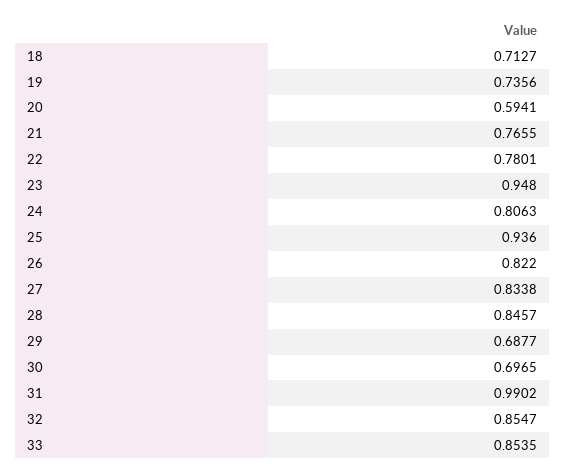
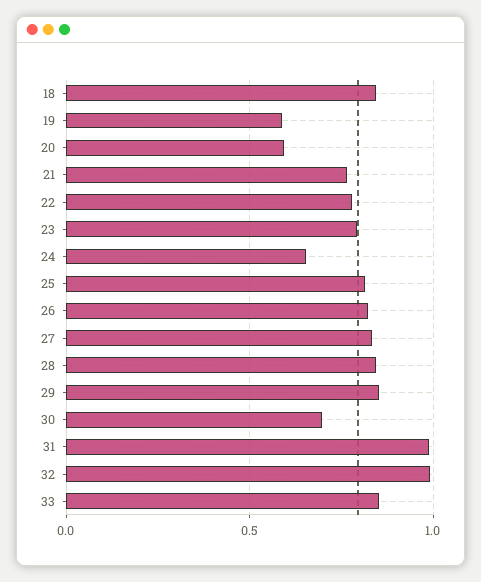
18: 0.7127 -> 0.85
19: 0.7356 -> 0.6
23: 0.948 -> 0.8
24: 0.8063 -> 0.65
25: 0.936 -> 0.8
29: 0.6877 -> 0.85
32: 0.8547 -> 1

